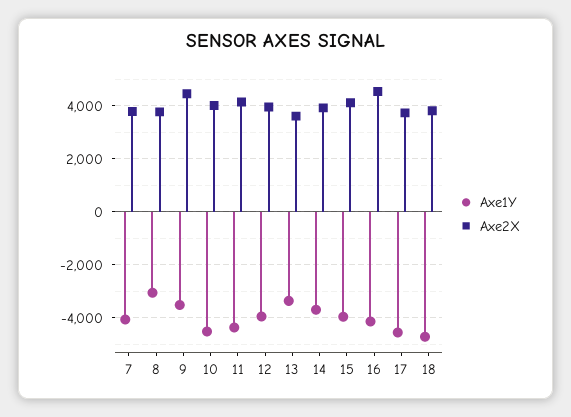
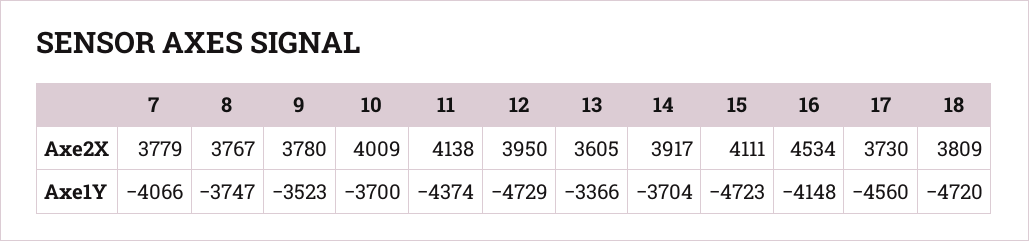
Axe1Y, 8: -3000 -> -3747
Axe2X, 9: 4500 -> 3780
Axe1Y, 10: -4500 -> -3700
Axe1Y, 12: -4000 -> -4729
Axe1Y, 15: -4000 -> -4723

